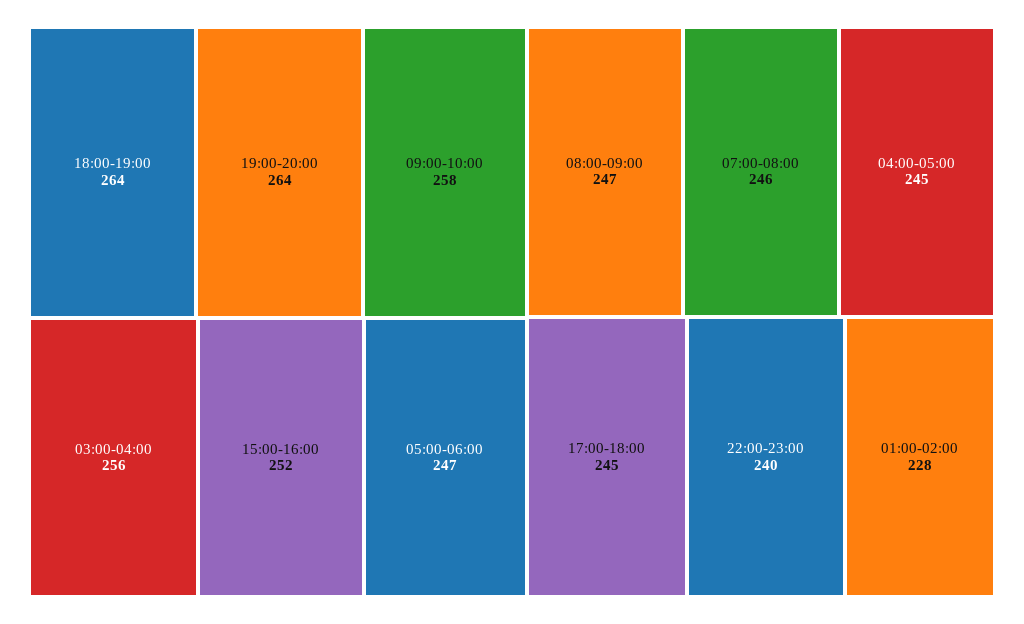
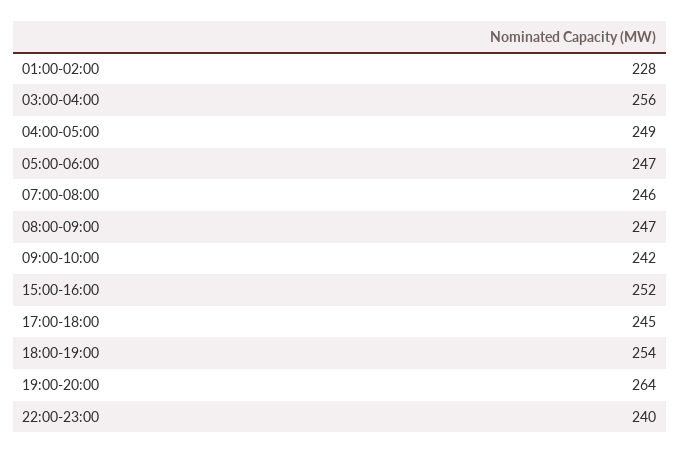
18:00-19:00: 264 -> 254
09:00-10:00: 258 -> 242
04:00-05:00: 245 -> 249

